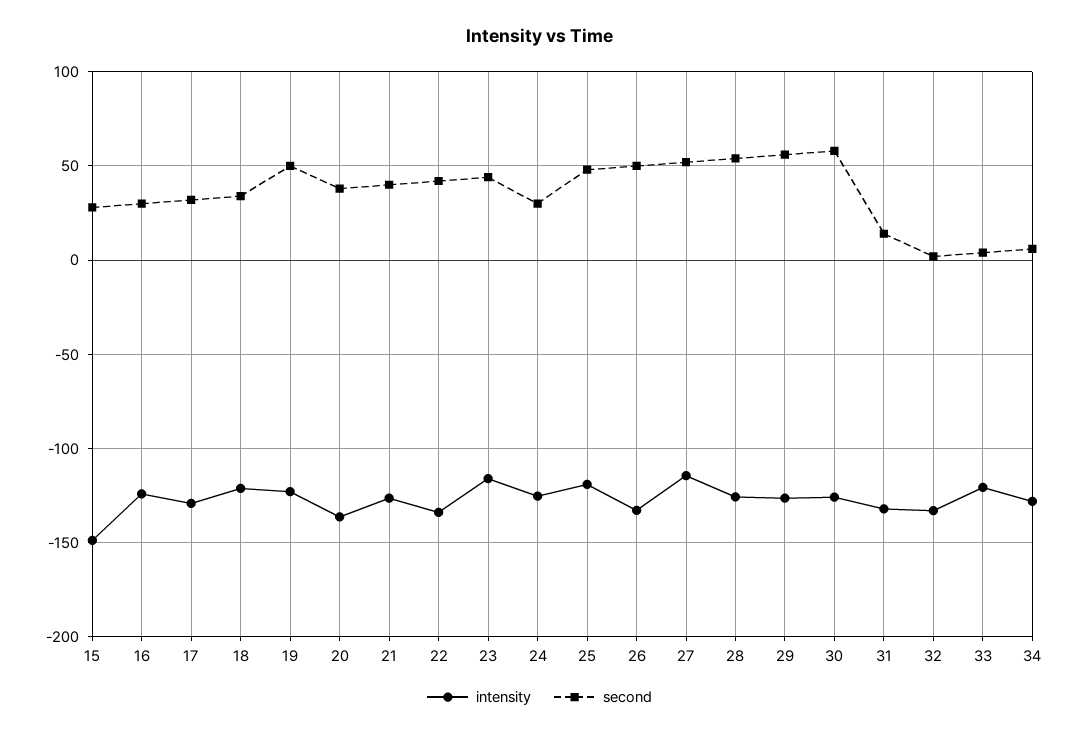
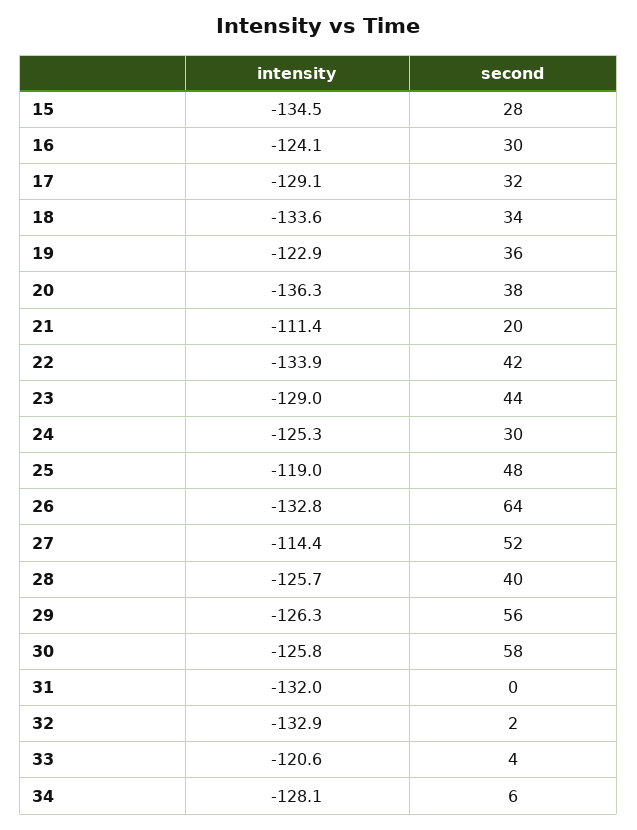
intensity, 15: -150 -> -134.5
intensity, 18: -120 -> -133.6
second, 19: 50 -> 36
intensity, 21: -125 -> -111.4
second, 21: 40 -> 20
intensity, 23: -115 -> -129
second, 26: 50 -> 64
second, 28: 55 -> 40
second, 31: 15 -> 0

